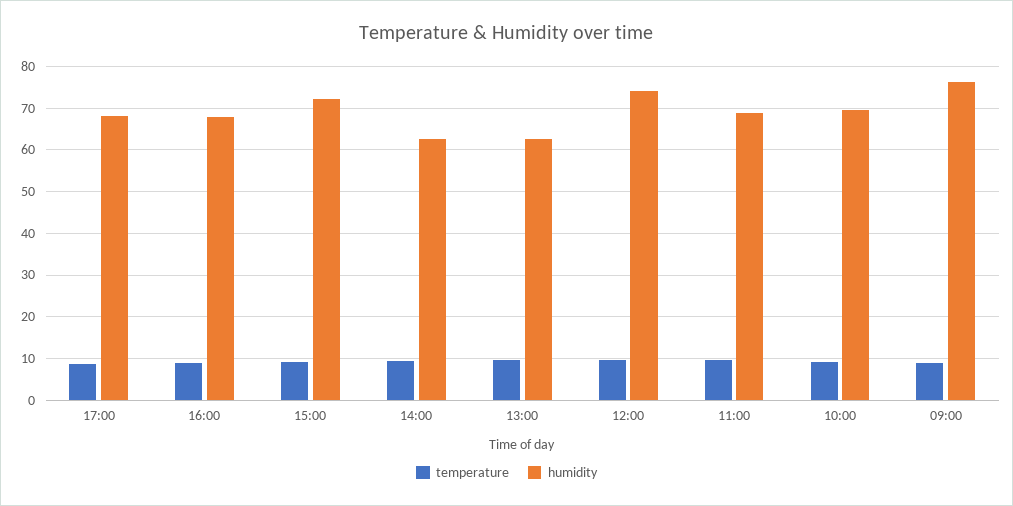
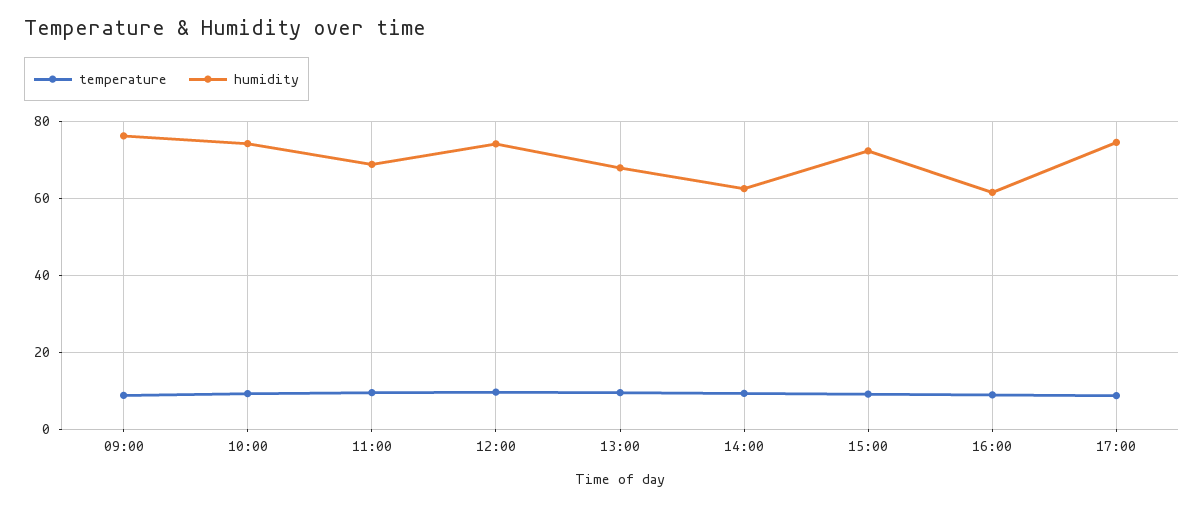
humidity, 17:00: 68 -> 74
humidity, 16:00: 68 -> 62
humidity, 13:00: 62 -> 68
humidity, 10:00: 70 -> 74

